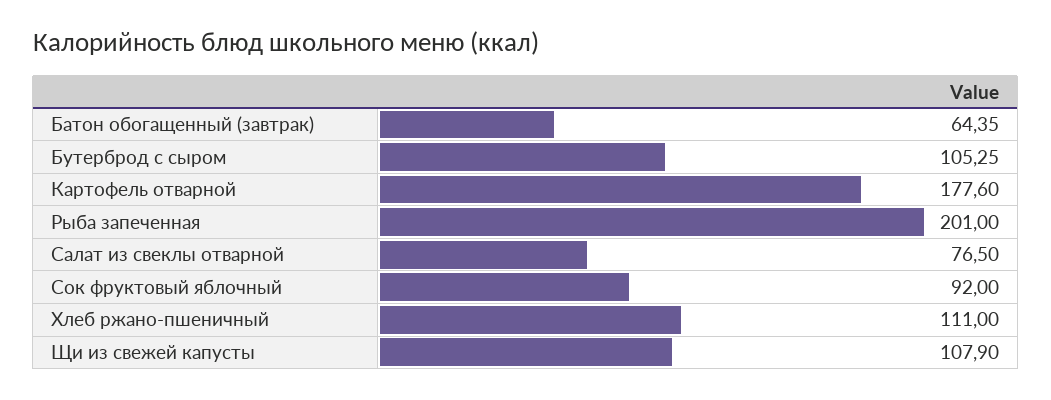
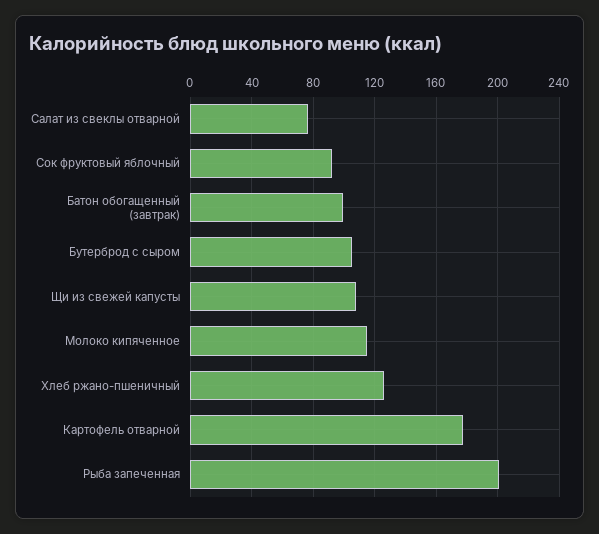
Батон обогащенный (завтрак): 64.35 -> 100
Хлеб ржано-пшеничный: 111 -> 125
Молоко кипяченное: none -> 115

